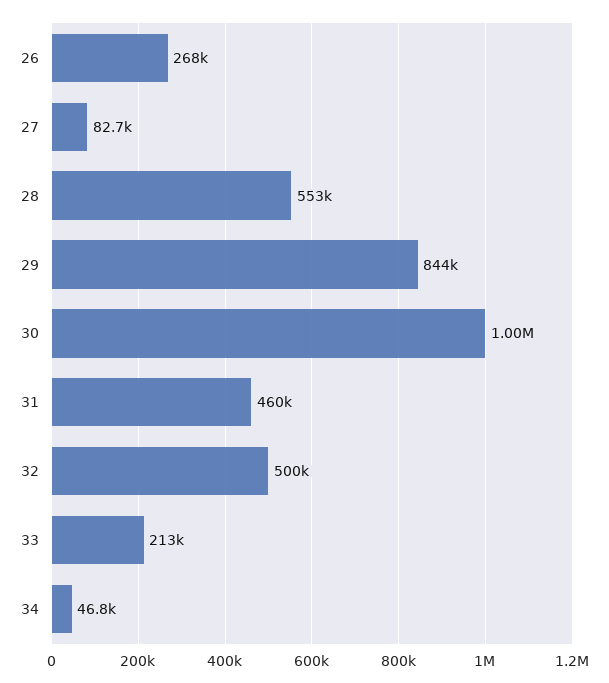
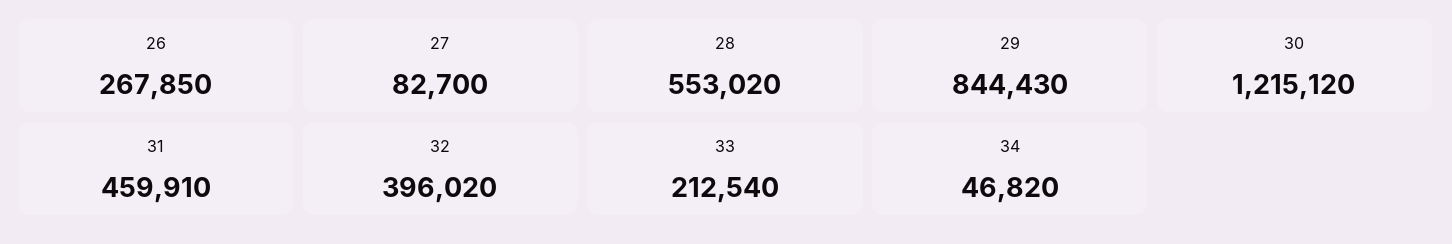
30: 1000000 -> 1215120
32: 500000 -> 396020

